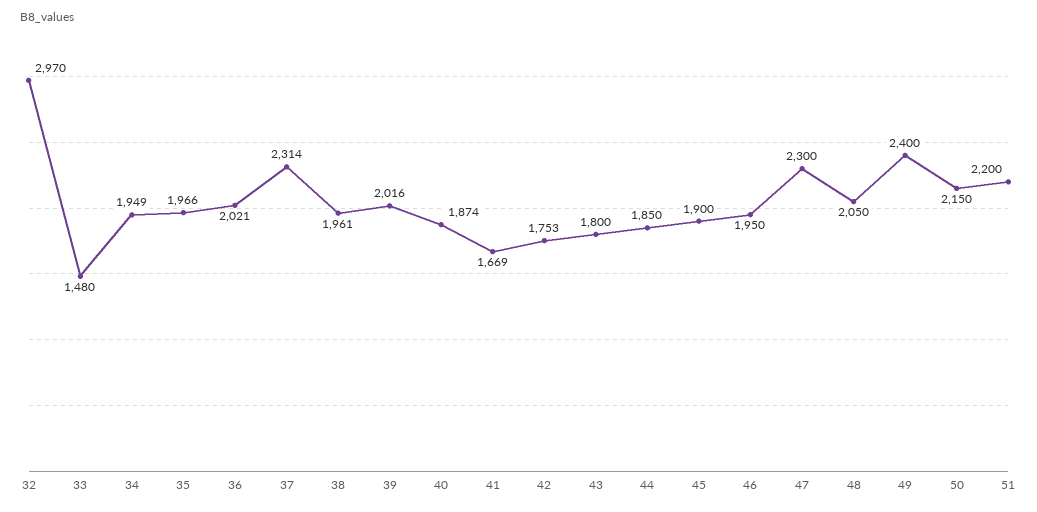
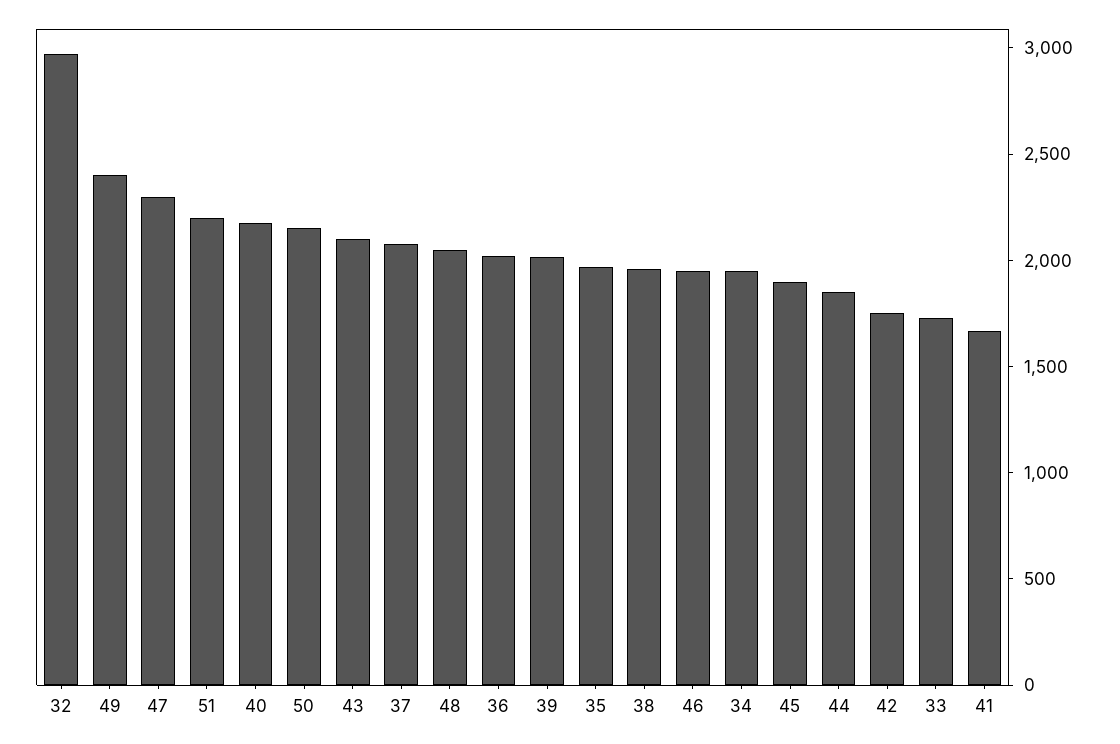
33: 1480 -> 1700
37: 2314 -> 2100
40: 1874 -> 2200
43: 1800 -> 2100

